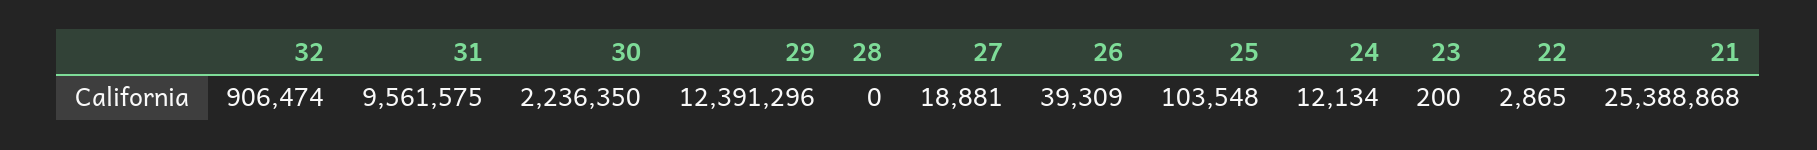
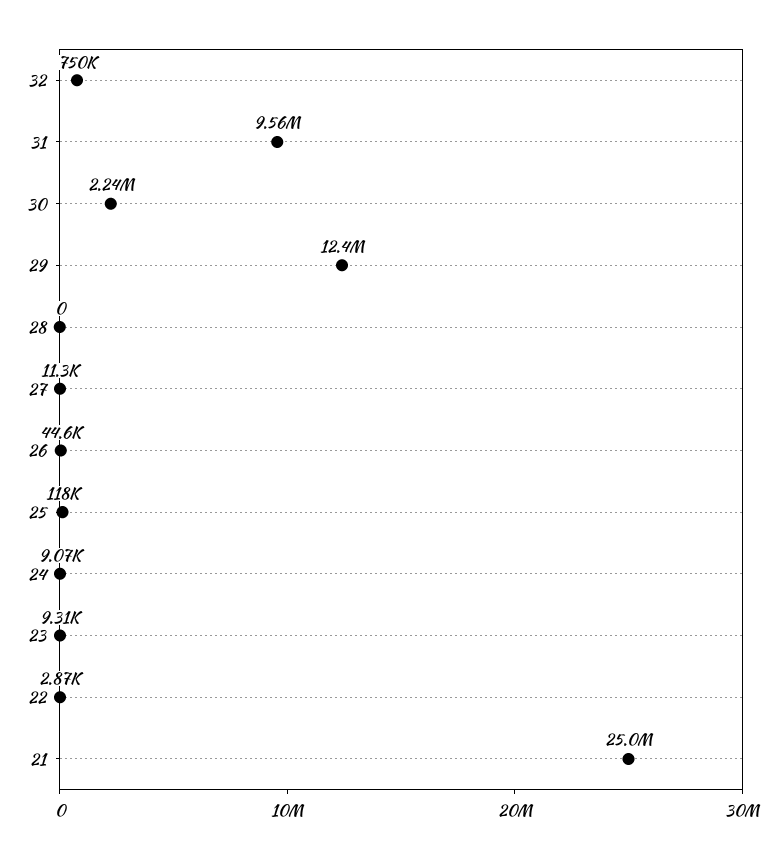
32: 906474 -> 750000
27: 18881 -> 11300
26: 39309 -> 44600
25: 103548 -> 118000
24: 12134 -> 9070
23: 200 -> 9310
21: 25388868 -> 25000000

